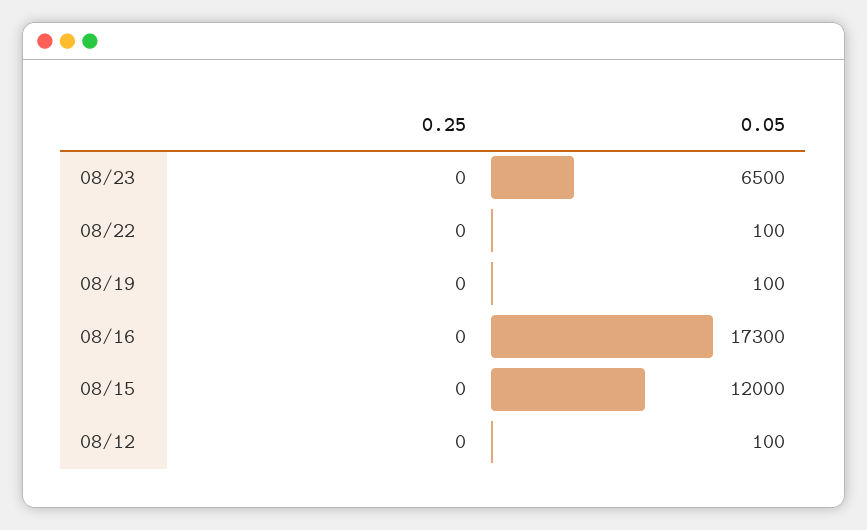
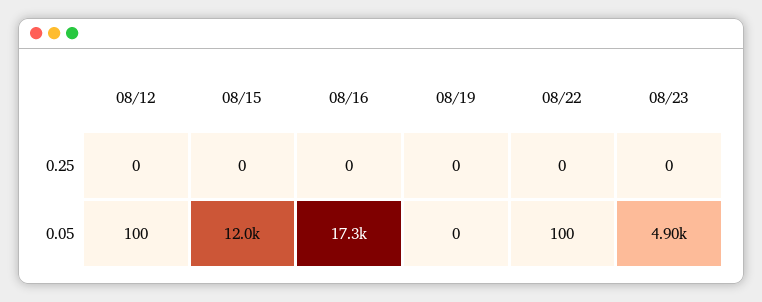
0.05, 08/23: 6500 -> 4900
0.05, 08/19: 100 -> 0

